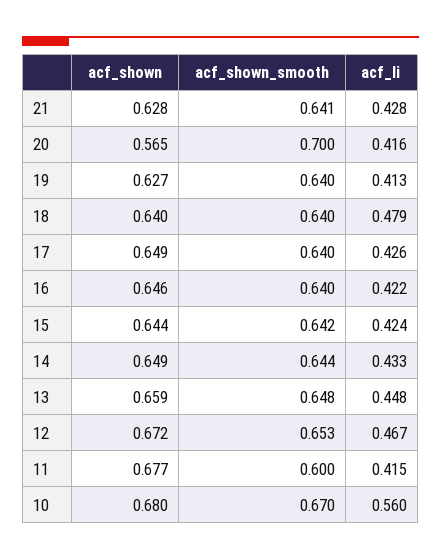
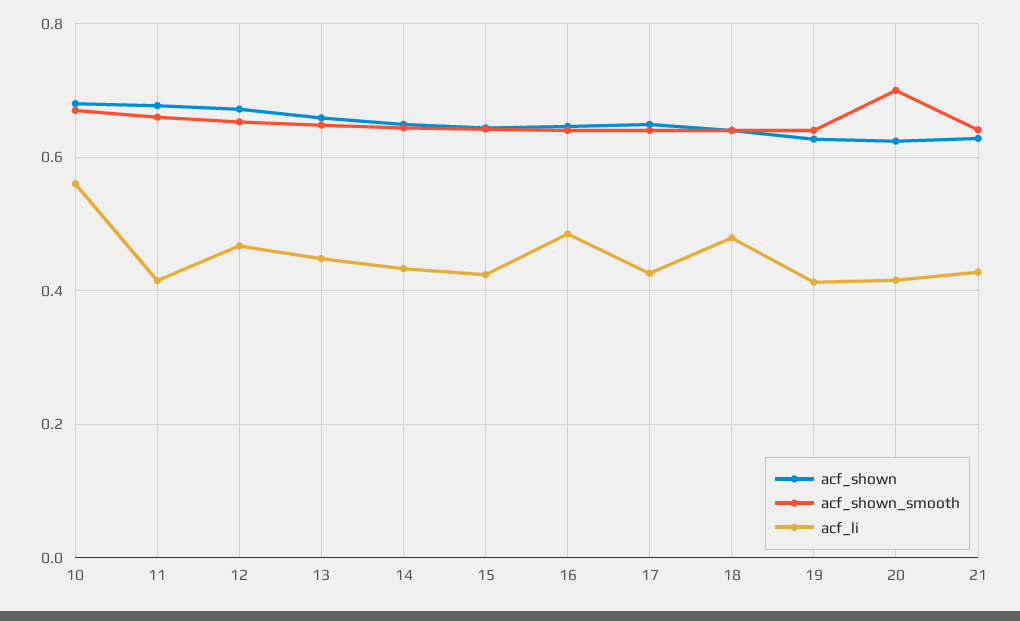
acf_shown, 20: 0.565 -> 0.62
acf_li, 16: 0.422 -> 0.48
acf_shown_smooth, 11: 0.6 -> 0.66

